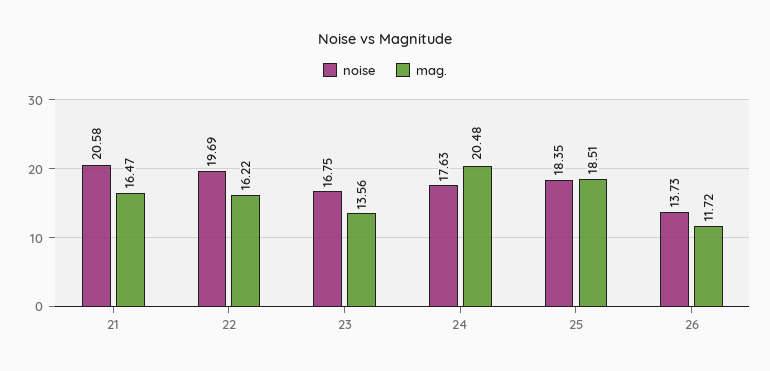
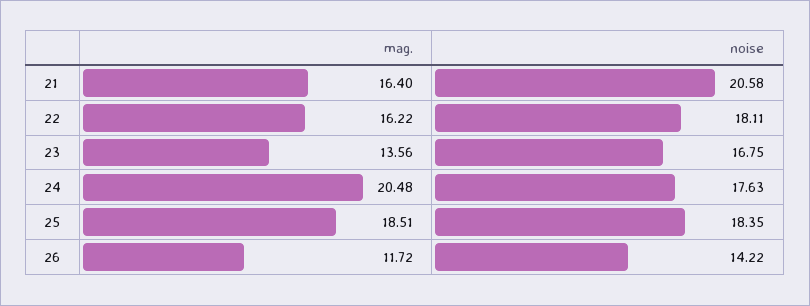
mag., 21: 16.47 -> 16.4
noise, 22: 19.69 -> 18.11
noise, 26: 13.73 -> 14.22

